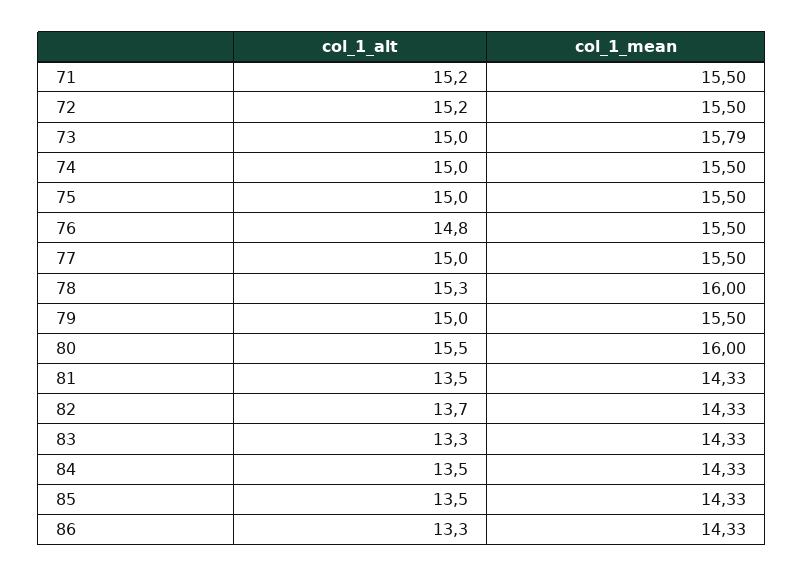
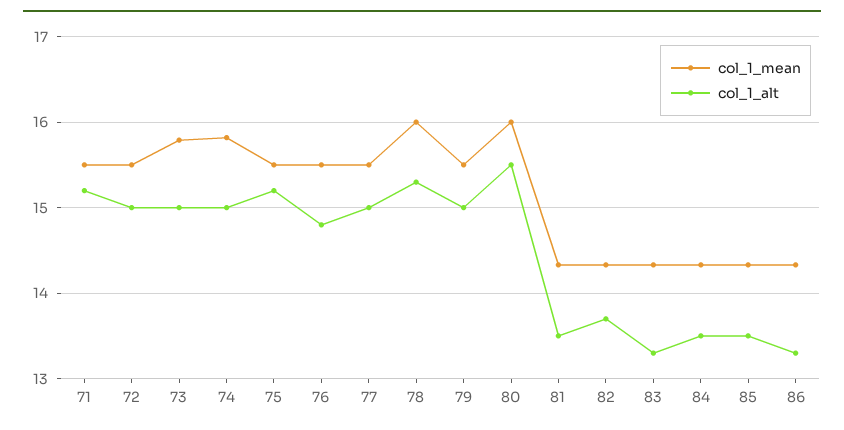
col_1_alt, 72: 15.2 -> 15
col_1_mean, 74: 15.5 -> 15.8
col_1_alt, 75: 15 -> 15.2

